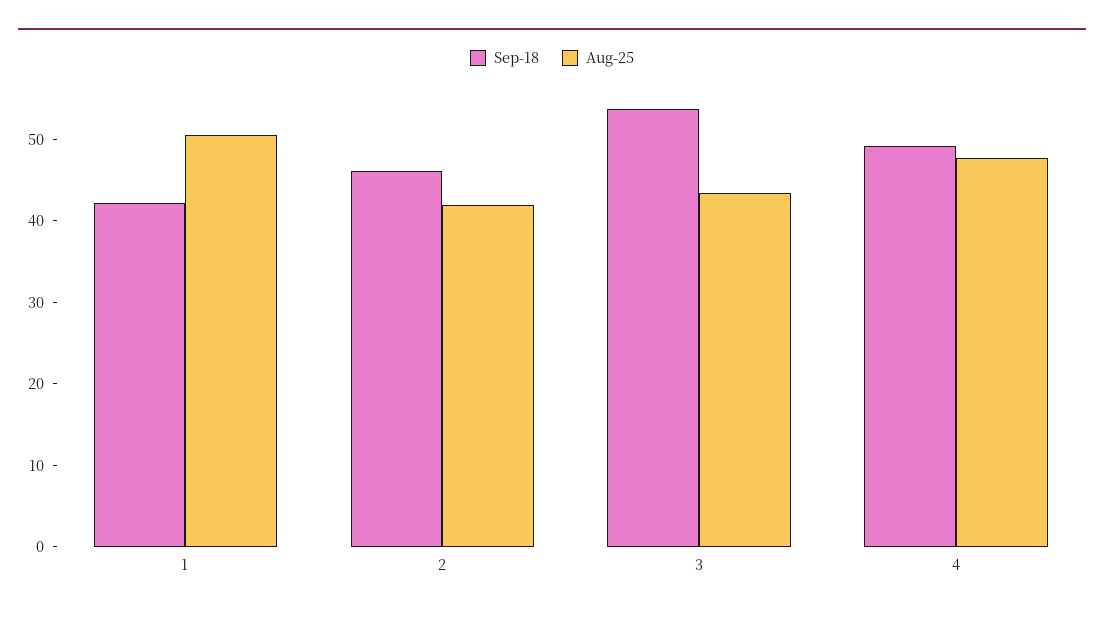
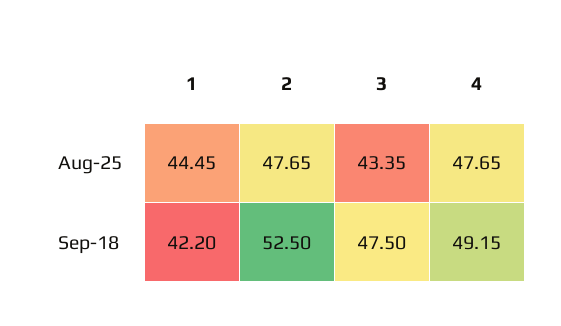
Aug-25, 1: 50 -> 44.45
Sep-18, 2: 46 -> 52.5
Aug-25, 2: 42 -> 47.65
Sep-18, 3: 54 -> 47.5

